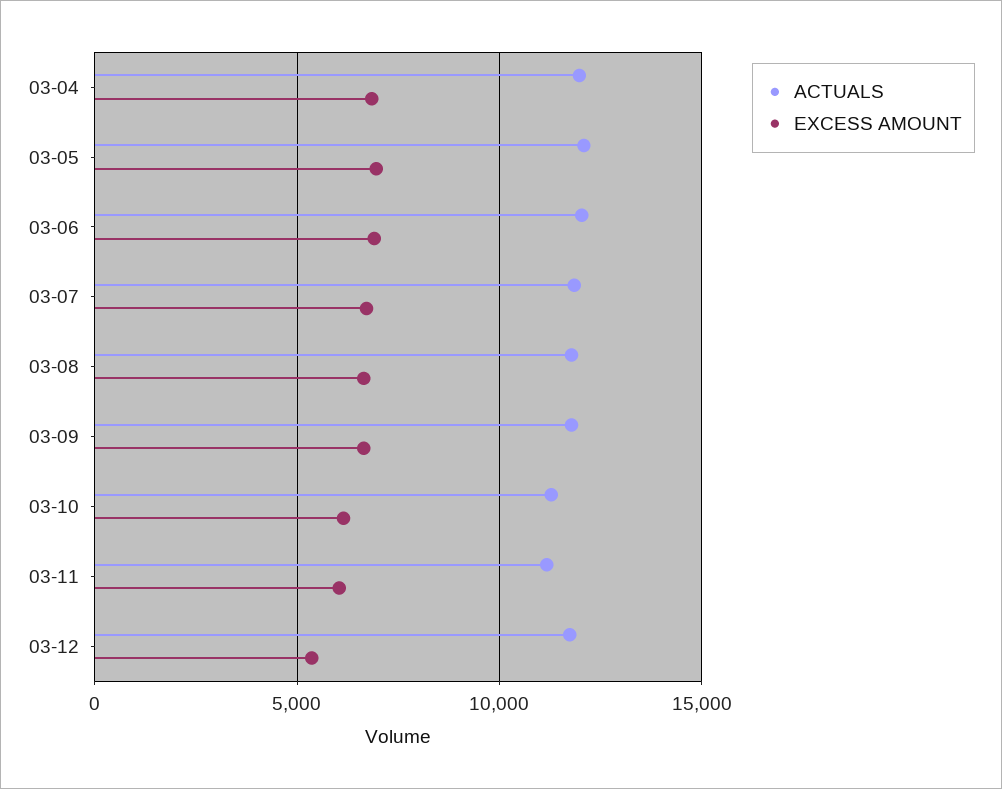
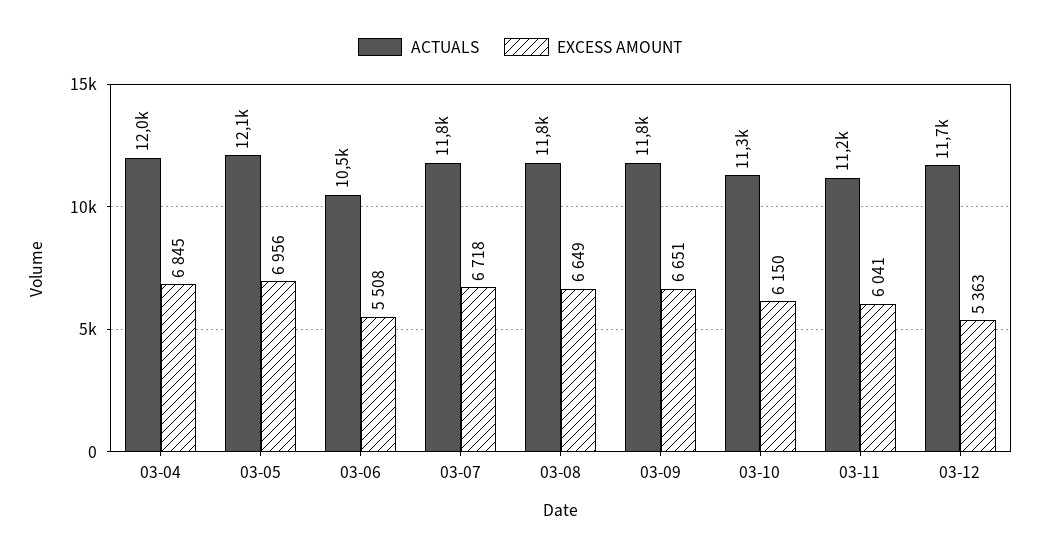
ACTUALS, 03-06: 12000 -> 10500
EXCESS AMOUNT, 03-06: 7000 -> 5508

